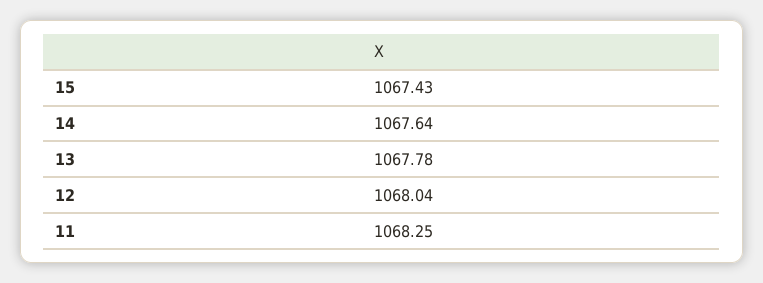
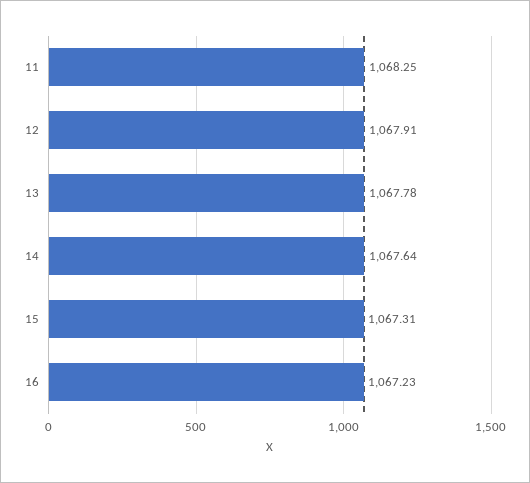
15: 1067.43 -> 1067.31
12: 1068.04 -> 1067.91
16: none -> 1067.23

